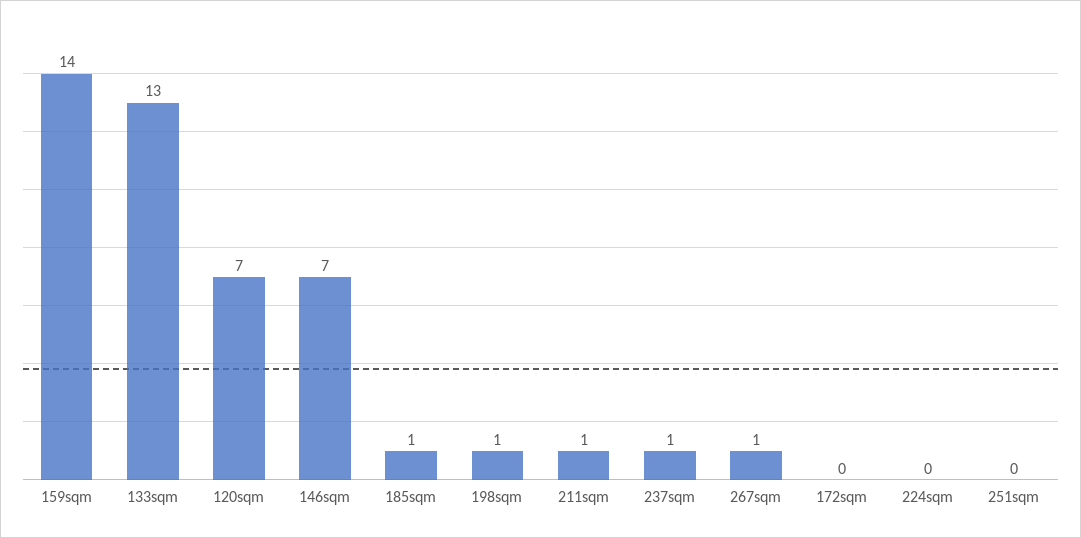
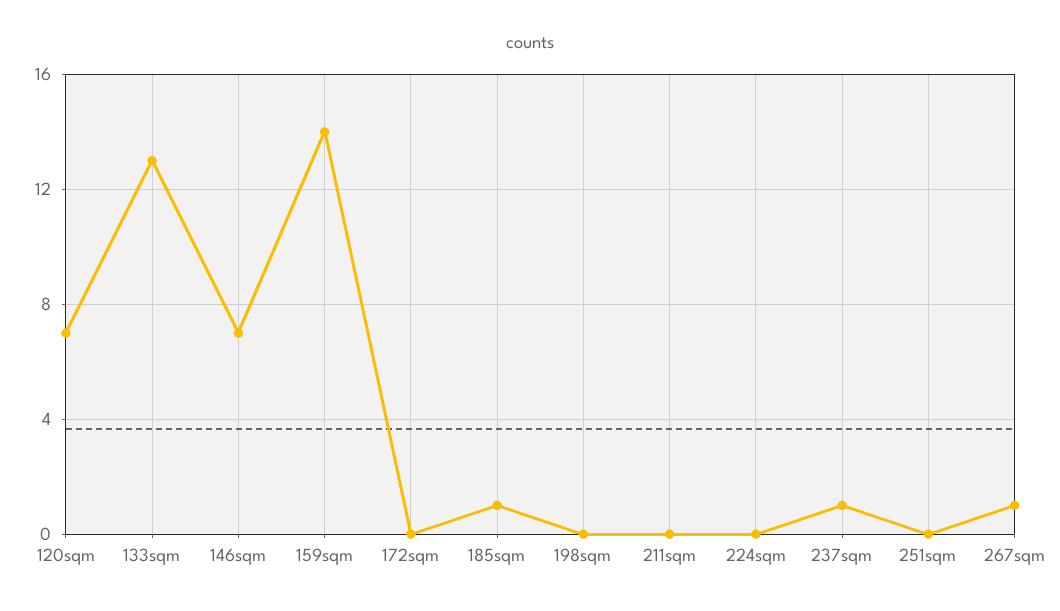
198sqm: 1 -> 0
211sqm: 1 -> 0

